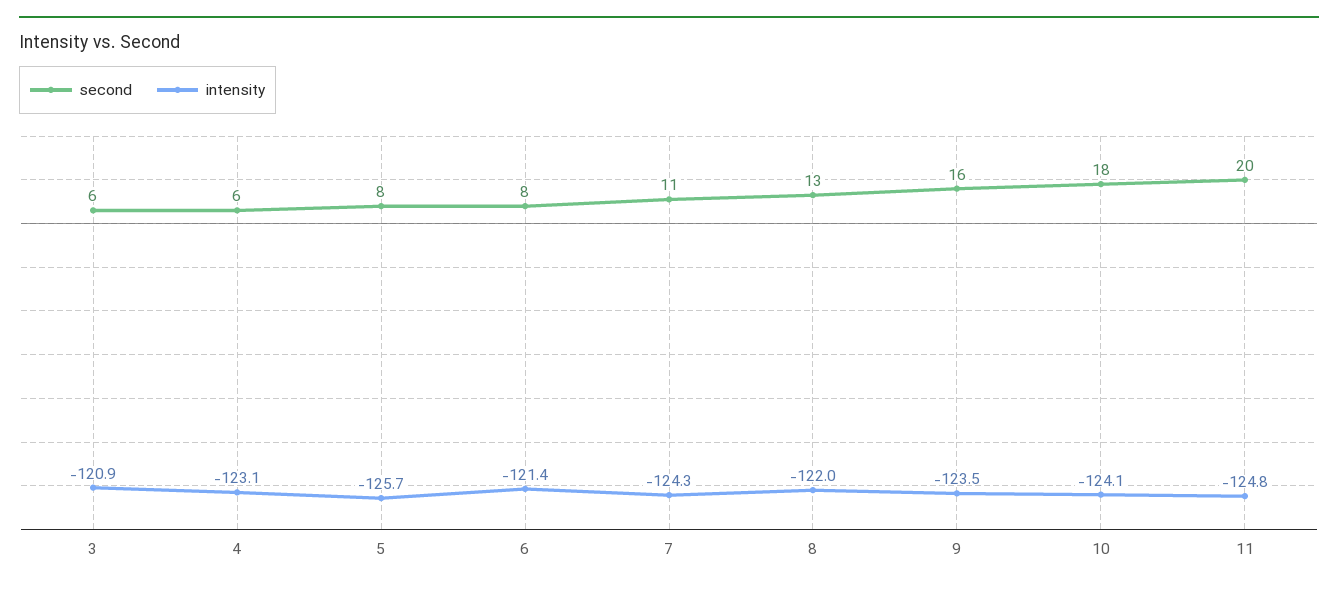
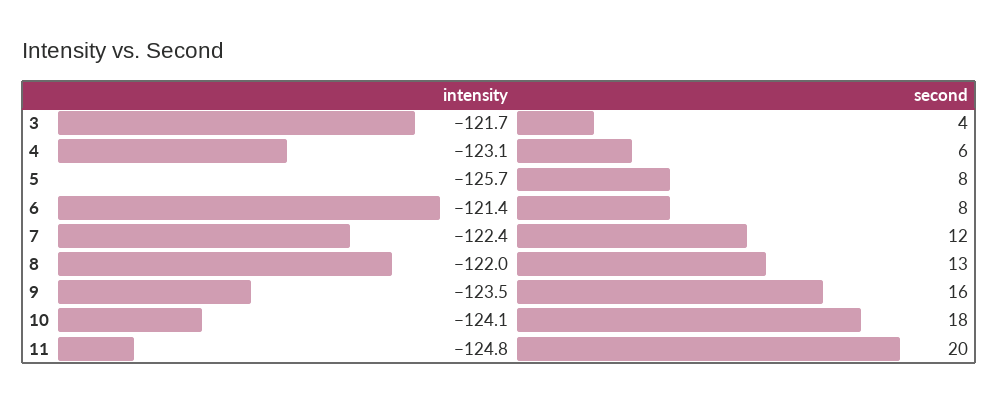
second, 3: 6 -> 4
intensity, 3: -120.9 -> -121.7
second, 7: 11 -> 12
intensity, 7: -124.3 -> -122.4

